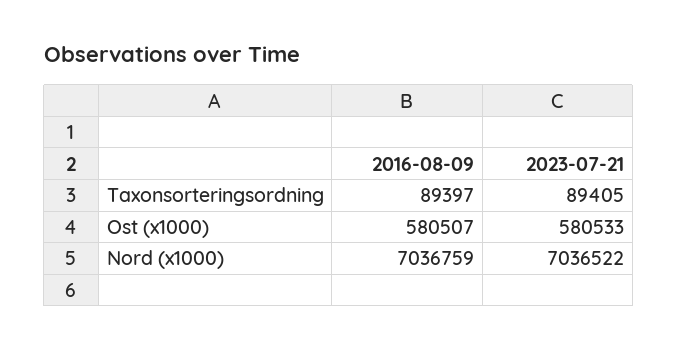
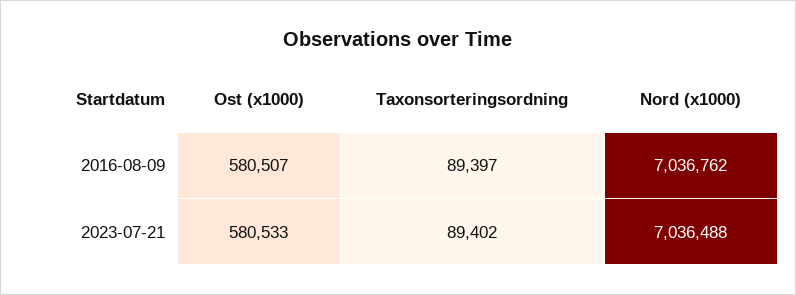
2023-07-21, Taxonsorteringsordning: 89405 -> 89402
2016-08-09, Nord (x1000): 7036759 -> 7036762
2023-07-21, Nord (x1000): 7036522 -> 7036488

